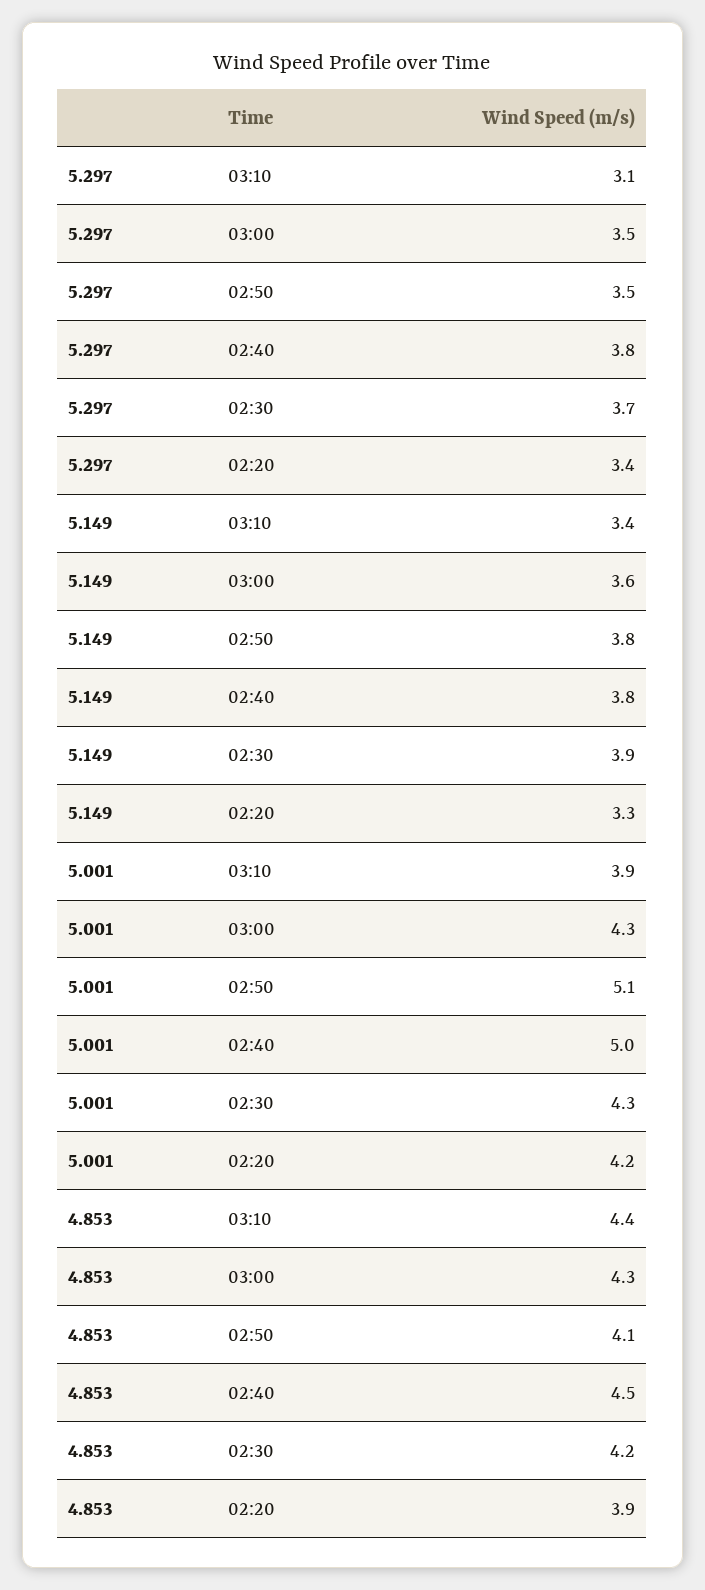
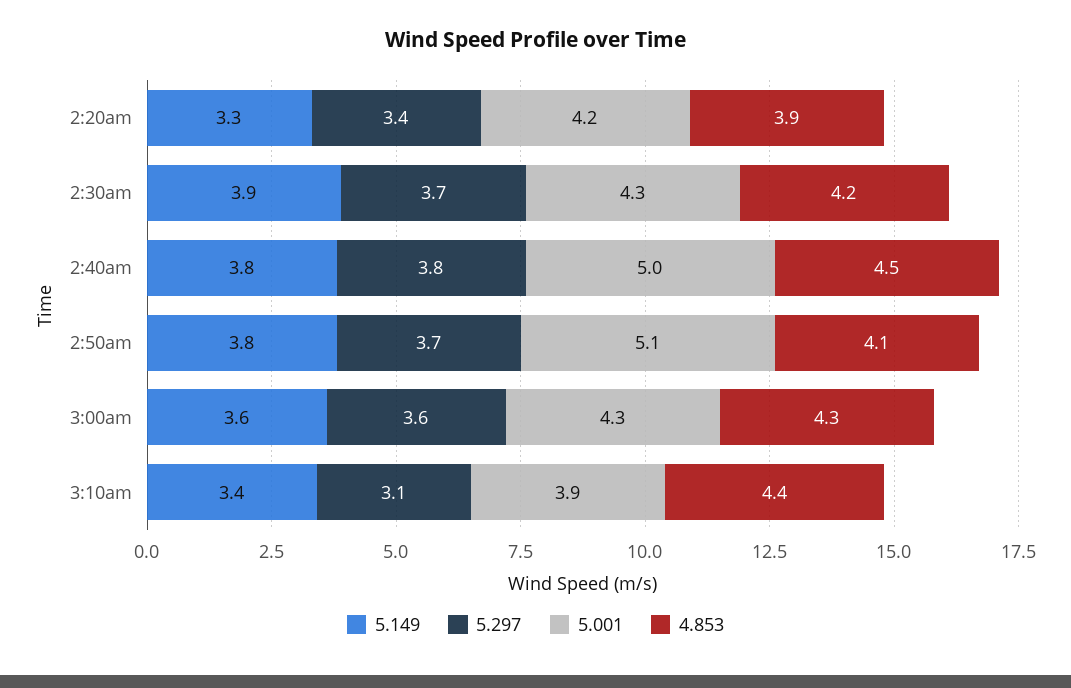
5.297, 03:00: 3.5 -> 3.6
5.297, 02:50: 3.5 -> 3.7

